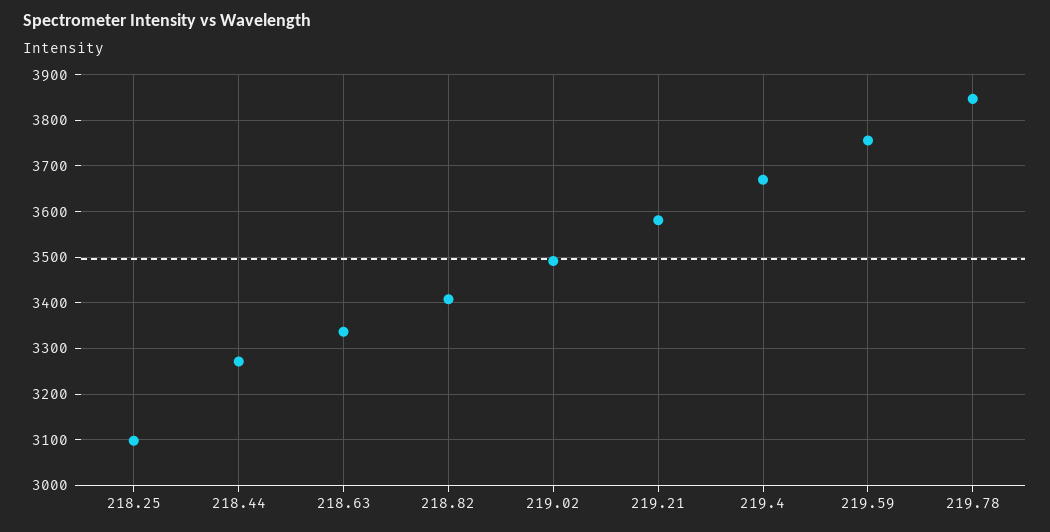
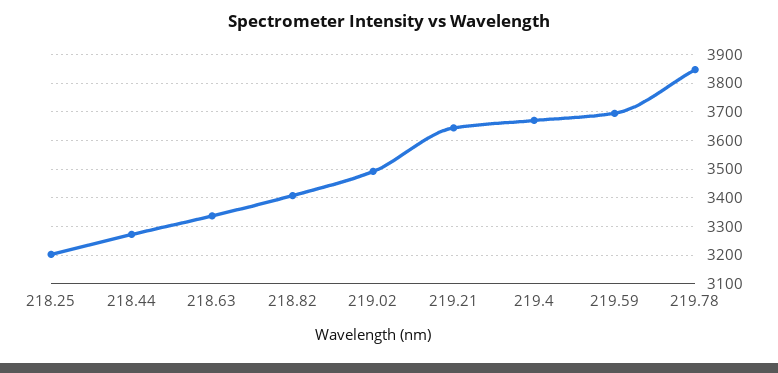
218.25: 3100 -> 3200
219.21: 3580 -> 3650
219.59: 3760 -> 3700

